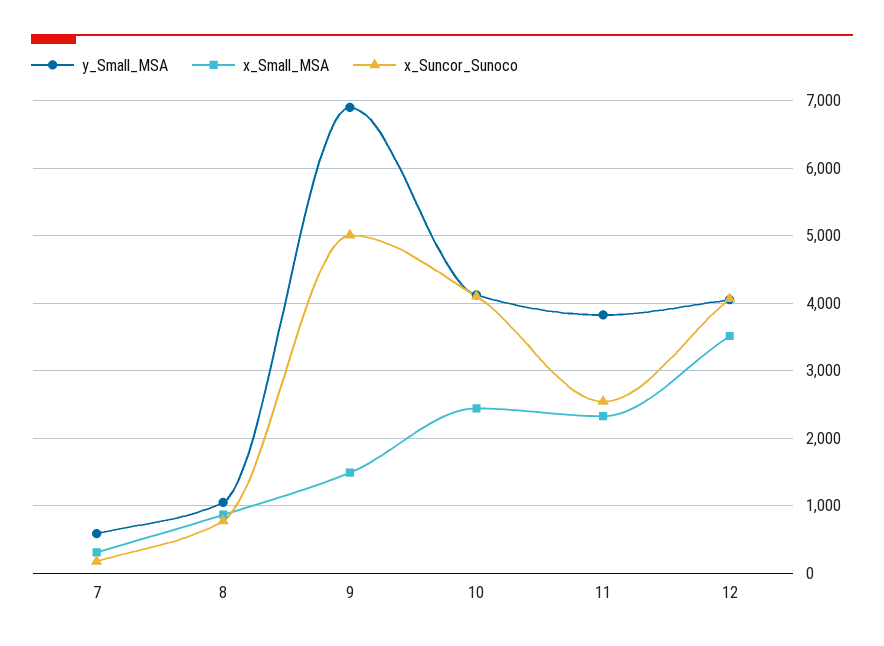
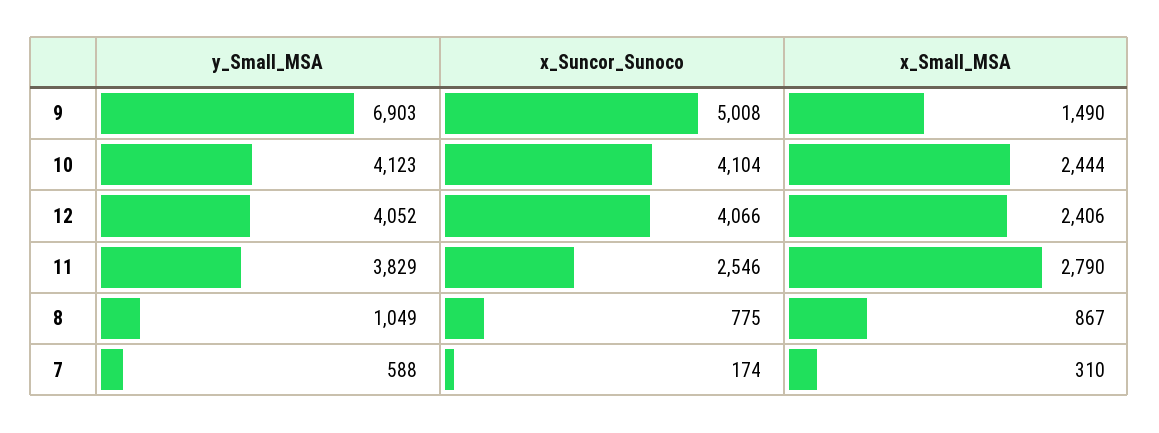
x_Small_MSA, 11: 2300 -> 2790
x_Small_MSA, 12: 3500 -> 2406

